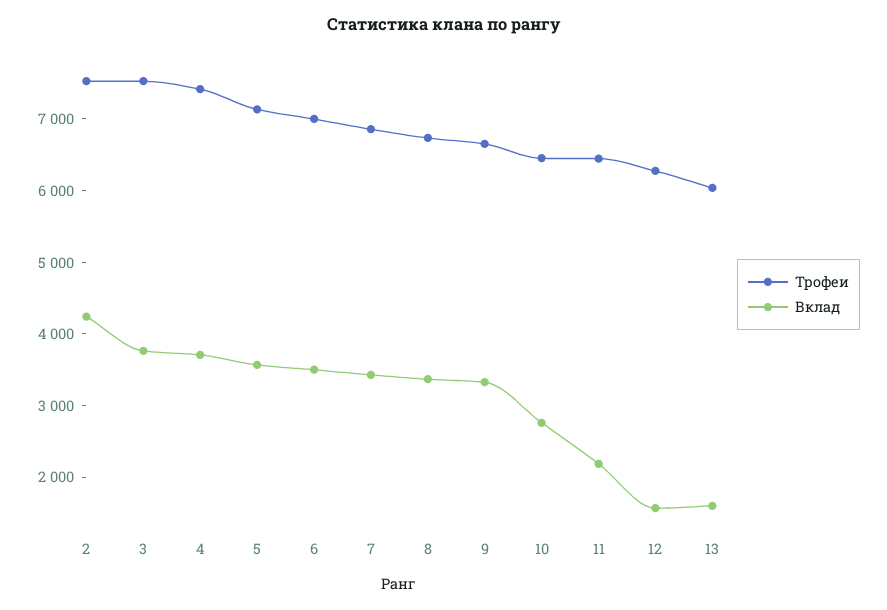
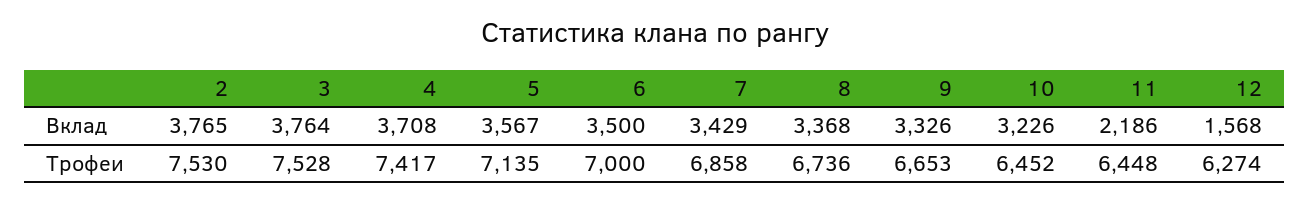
Вклад, 2: 4200 -> 3765
Вклад, 10: 2800 -> 3226
Трофеи, 13: 6000 -> none
Вклад, 13: 1600 -> none

